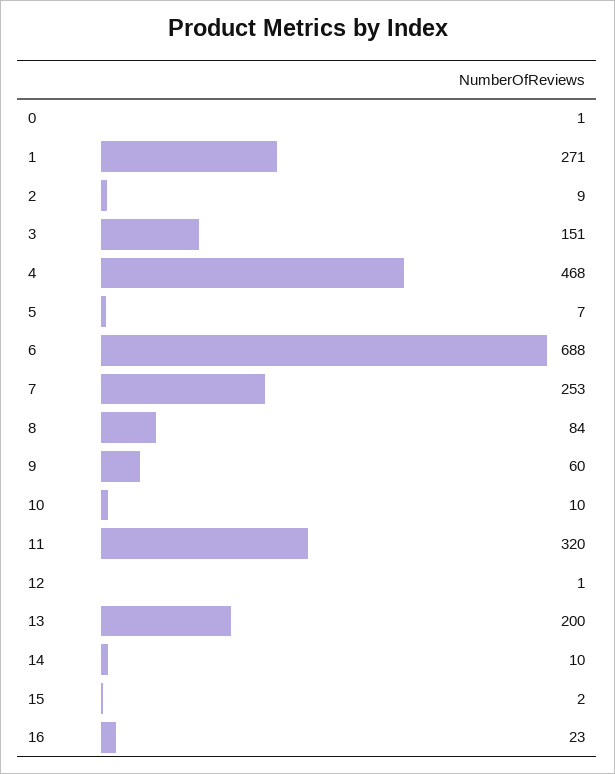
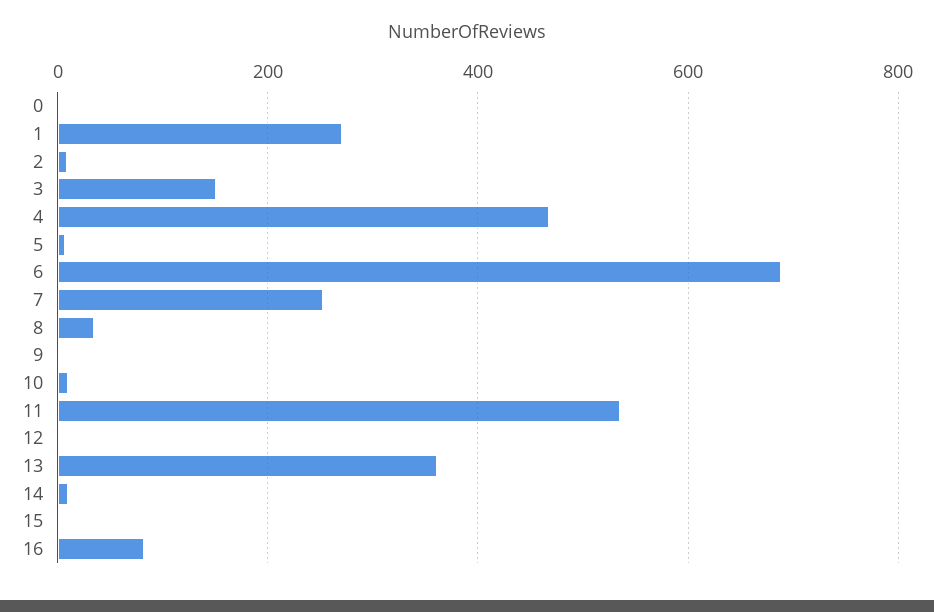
8: 84 -> 40
9: 60 -> 0
11: 320 -> 540
13: 200 -> 360
16: 23 -> 80

